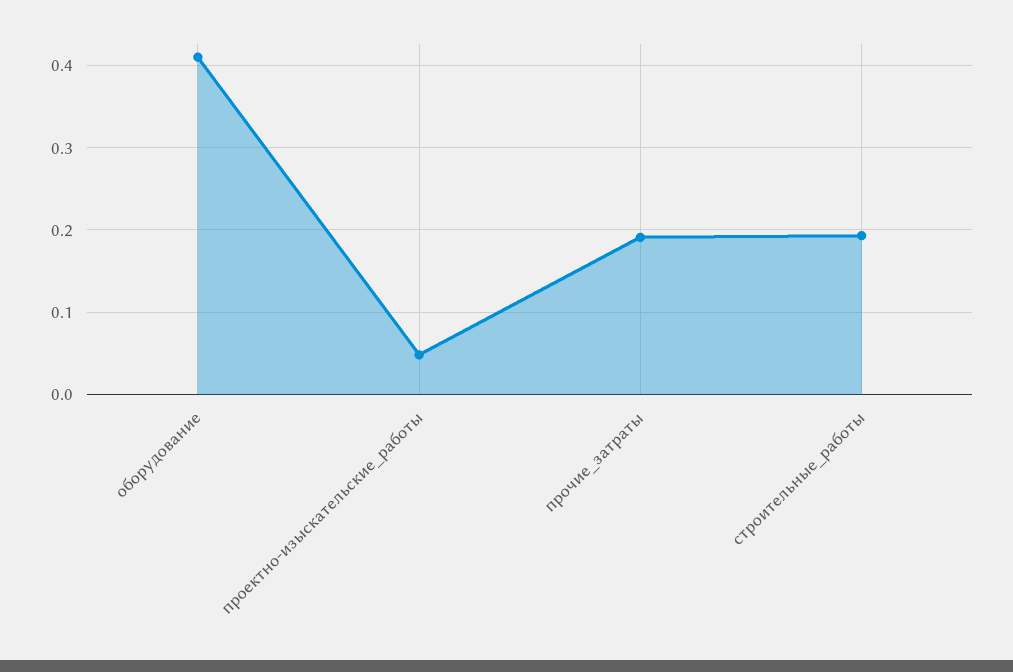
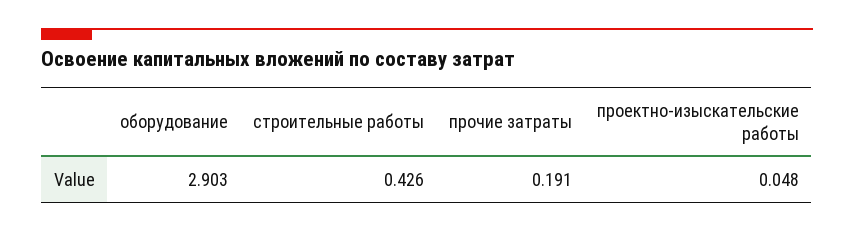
оборудование: 0.41 -> 2.903
строительные_работы: 0.19 -> 0.426

